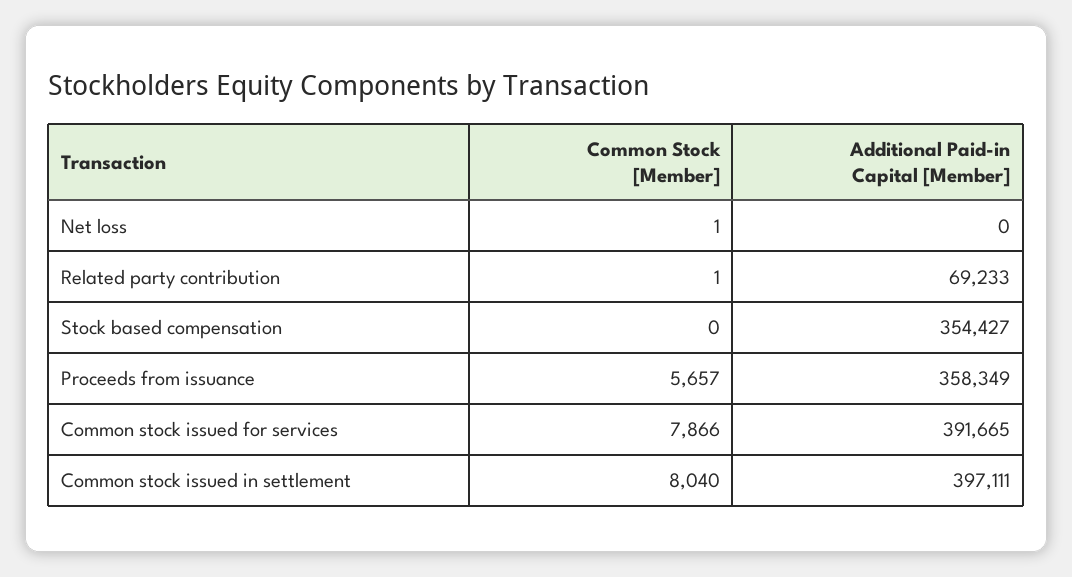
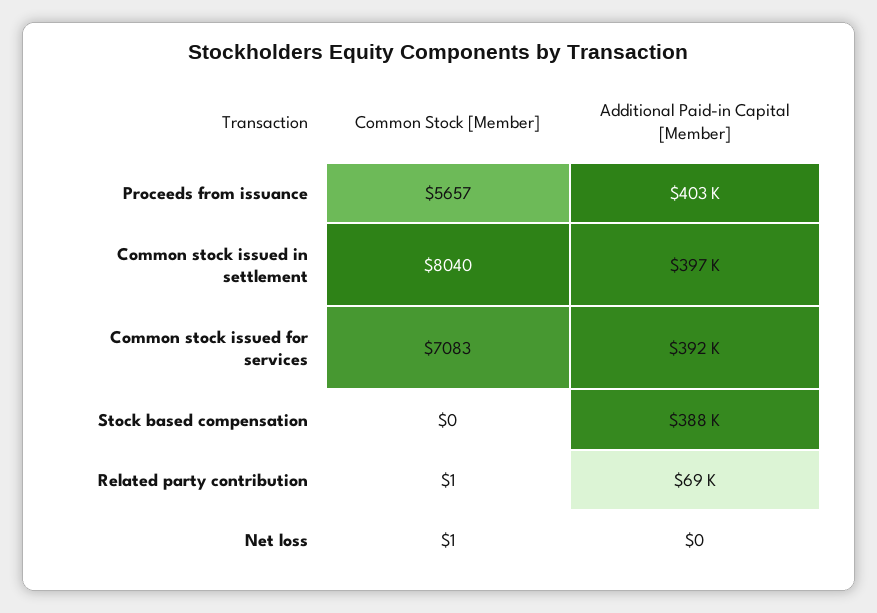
Additional Paid-in Capital [Member], Stock based compensation: 354427 -> 388000
Additional Paid-in Capital [Member], Proceeds from issuance: 358349 -> 403000
Common Stock [Member], Common stock issued for services: 7866 -> 7083

